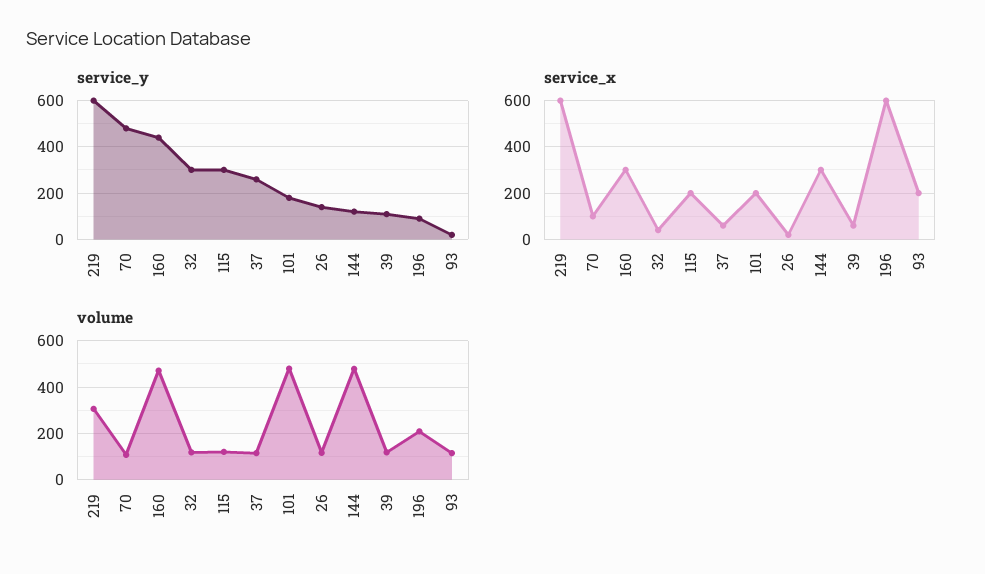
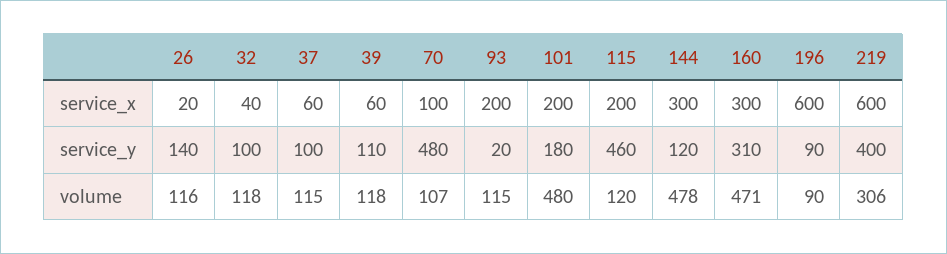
service_y, 219: 600 -> 400
service_y, 160: 450 -> 310
service_y, 32: 300 -> 100
service_y, 115: 300 -> 460
service_y, 37: 250 -> 100
volume, 196: 200 -> 90

